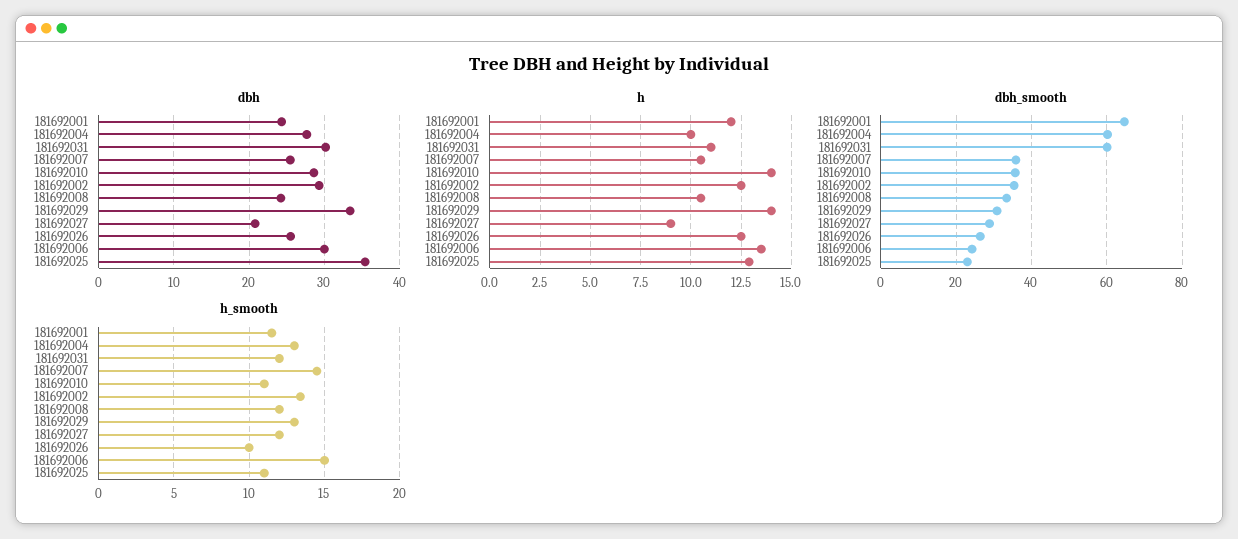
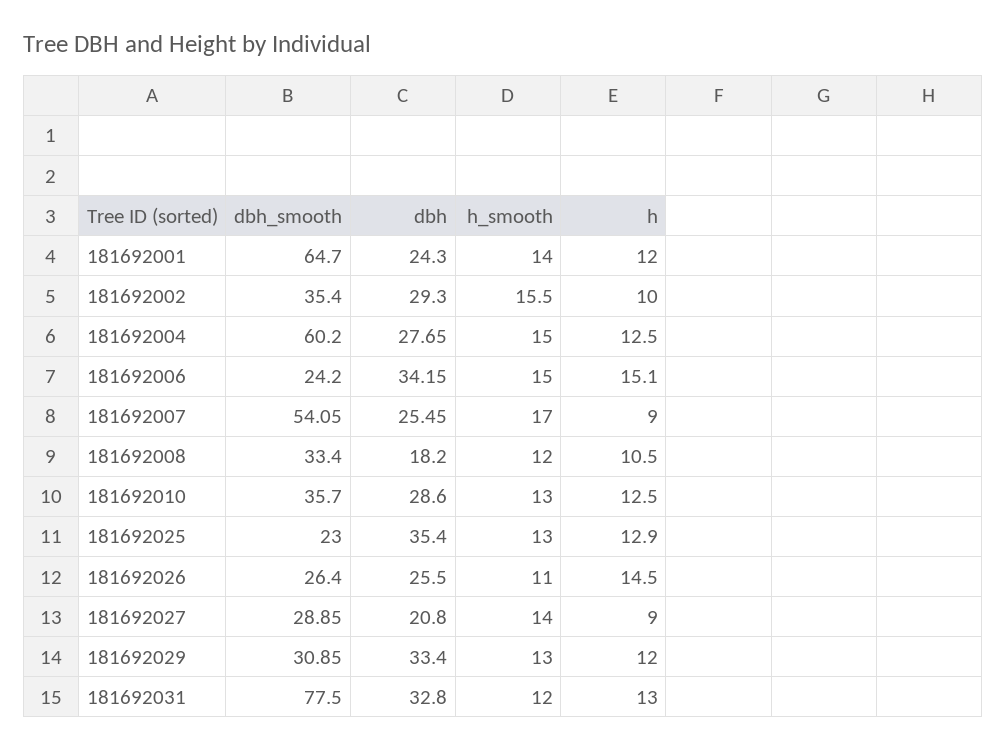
dbh, 181692031: 30 -> 32.8
dbh, 181692008: 24 -> 18.2
dbh, 181692006: 30 -> 34.15
h, 181692004: 10 -> 12.5
h, 181692031: 11 -> 13
h, 181692007: 10.5 -> 9
h, 181692010: 14 -> 12.5
h, 181692002: 12.5 -> 10
h, 181692029: 14 -> 12
h, 181692026: 12.5 -> 14.5
h, 181692006: 13.5 -> 15.1
dbh_smooth, 181692031: 60 -> 77.5
dbh_smooth, 181692007: 36 -> 54.05
h_smooth, 181692001: 11.5 -> 14
h_smooth, 181692004: 13 -> 15
h_smooth, 181692007: 14.5 -> 17
h_smooth, 181692010: 11 -> 13
h_smooth, 181692002: 13.5 -> 15.5
h_smooth, 181692027: 12 -> 14
h_smooth, 181692026: 10 -> 11
h_smooth, 181692025: 11 -> 13

